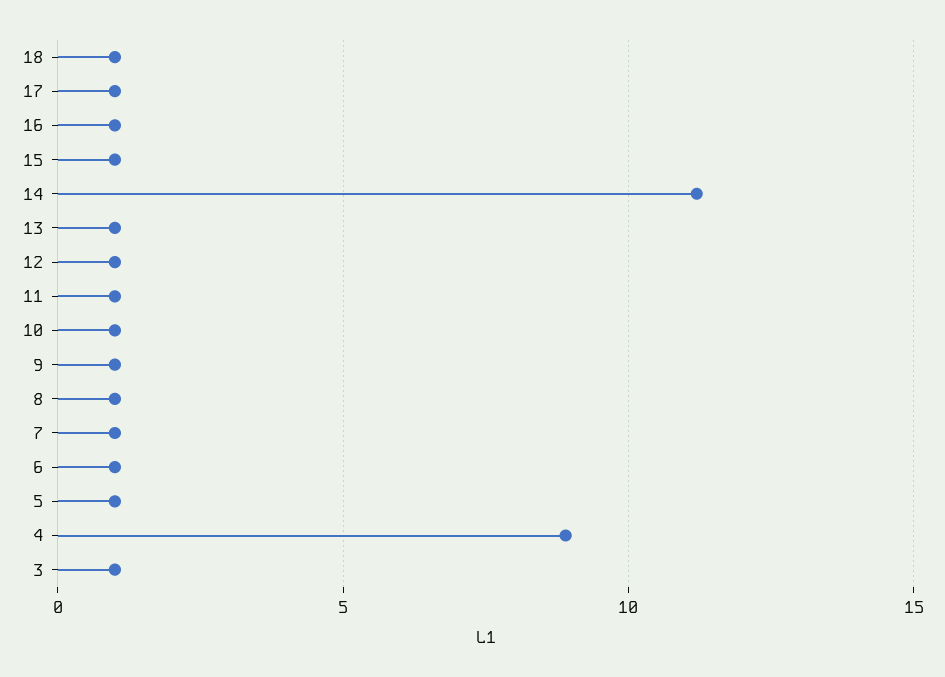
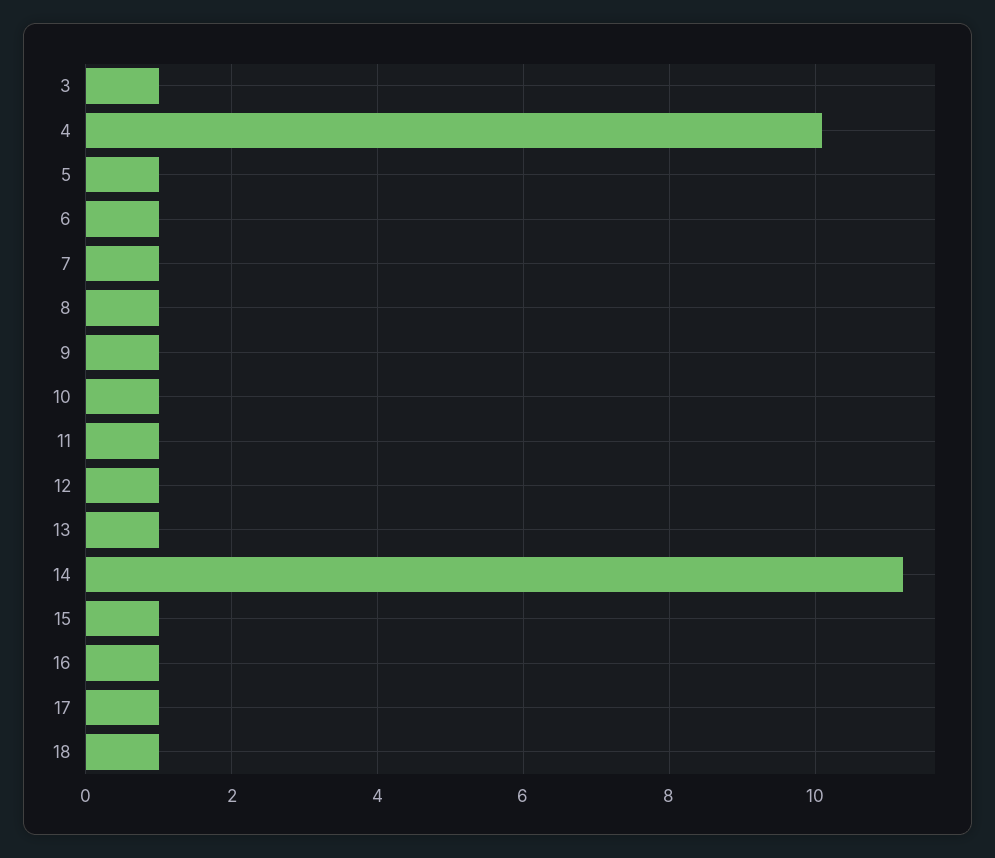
4: 9 -> 10

